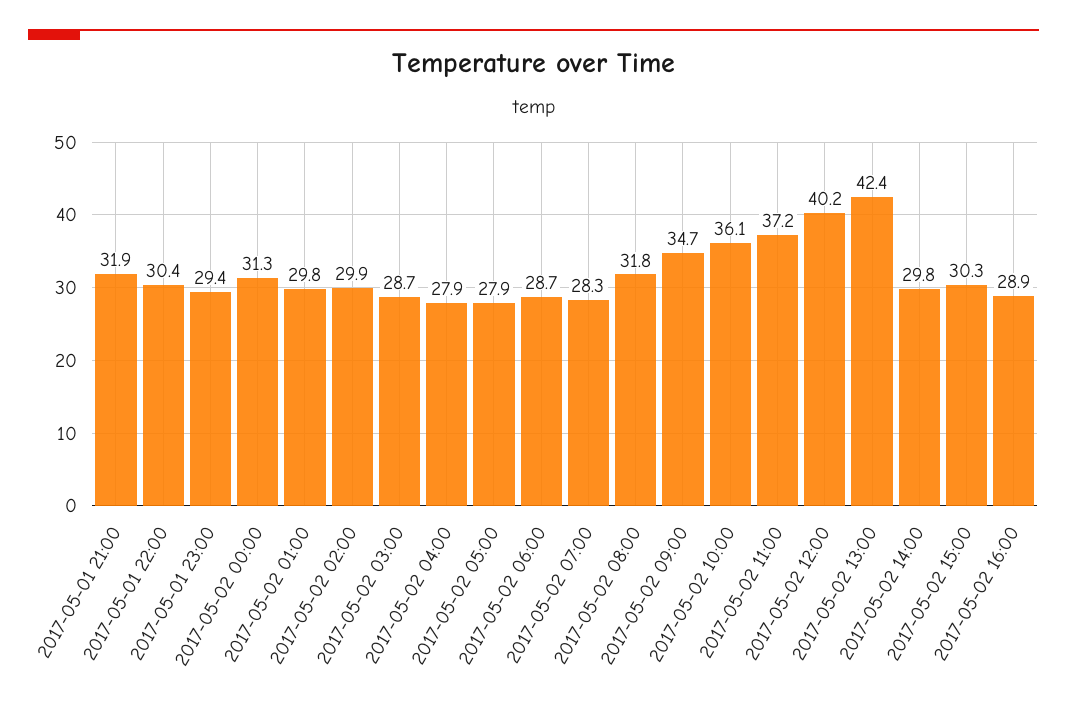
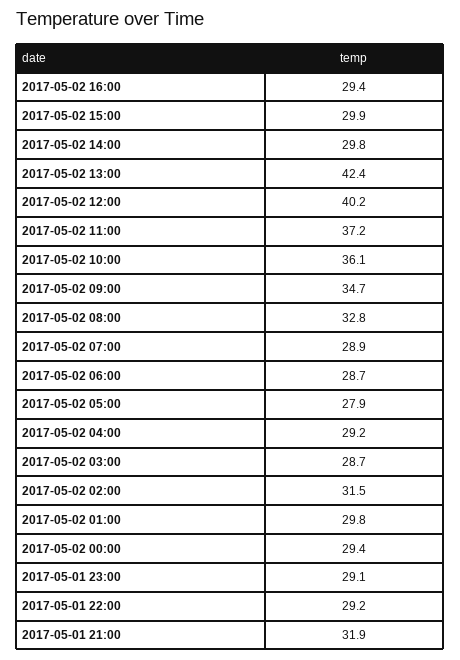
2017-05-01 22:00: 30.4 -> 29.2
2017-05-01 23:00: 29.4 -> 29.1
2017-05-02 00:00: 31.3 -> 29.4
2017-05-02 02:00: 29.9 -> 31.5
2017-05-02 04:00: 27.9 -> 29.2
2017-05-02 07:00: 28.3 -> 28.9
2017-05-02 08:00: 31.8 -> 32.8
2017-05-02 15:00: 30.3 -> 29.9
2017-05-02 16:00: 28.9 -> 29.4

